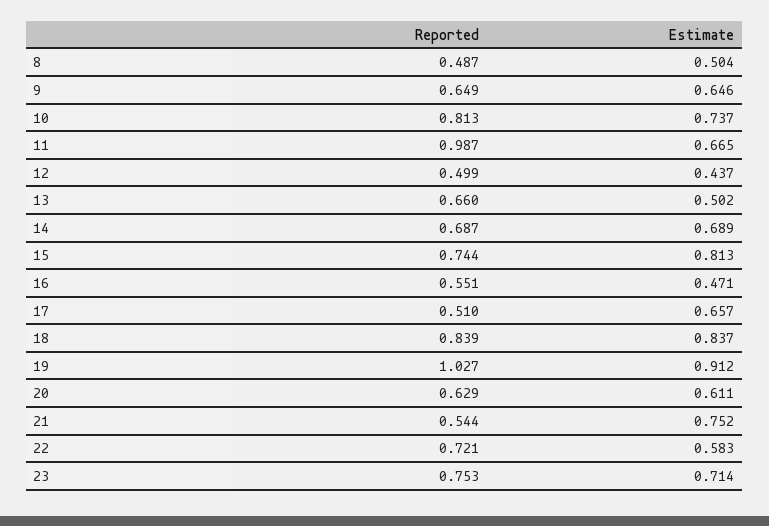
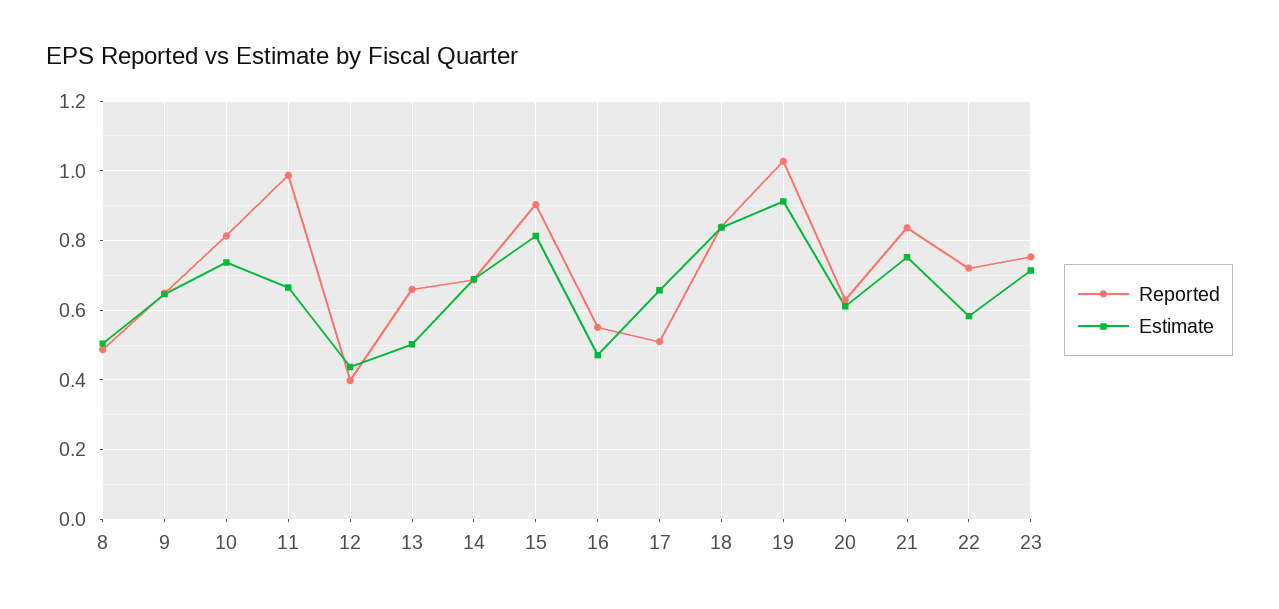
Reported, 12: 0.499 -> 0.4
Reported, 15: 0.744 -> 0.9
Reported, 21: 0.544 -> 0.84

